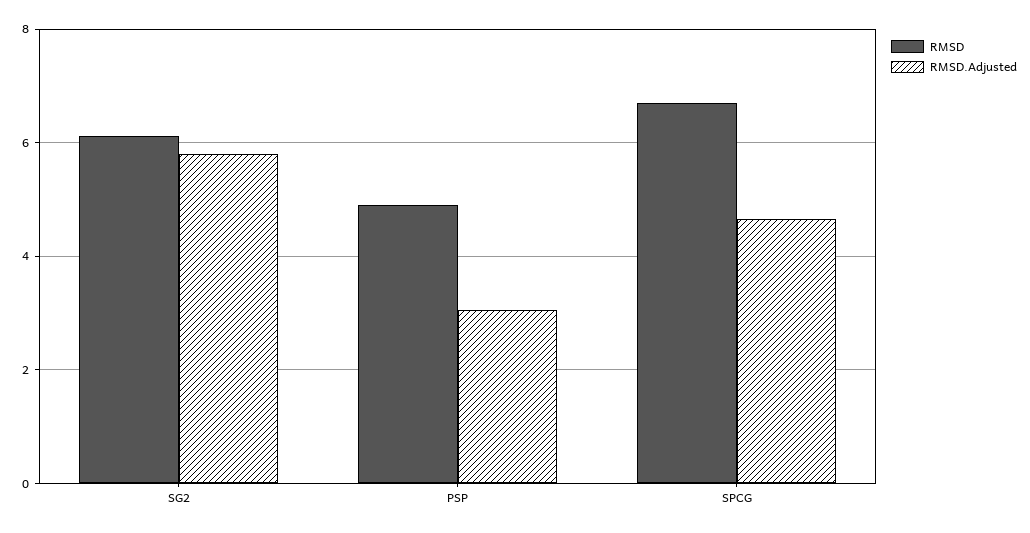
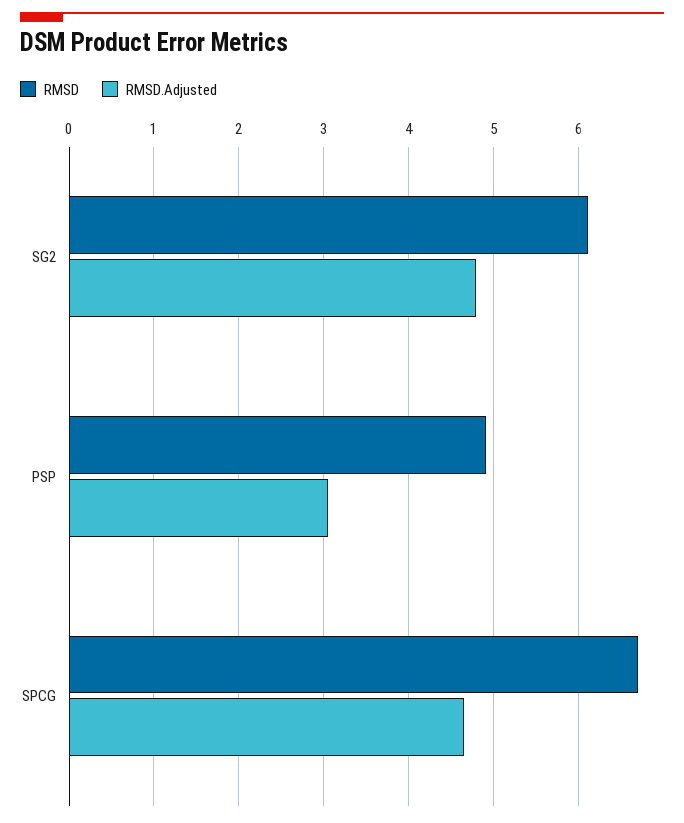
RMSD.Adjusted, SG2: 5.8 -> 4.8

